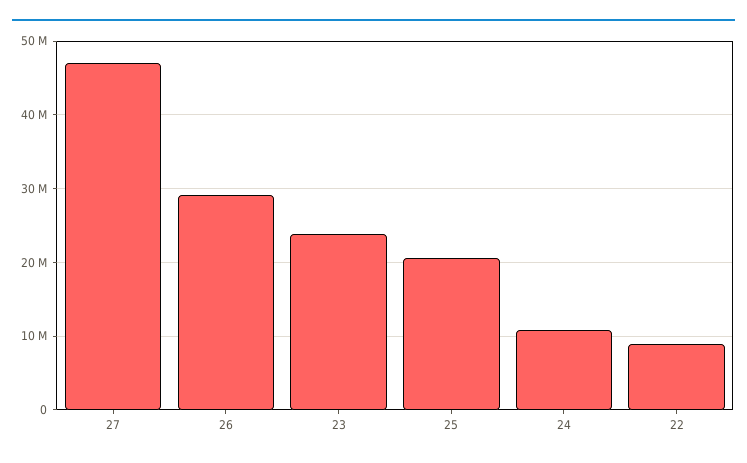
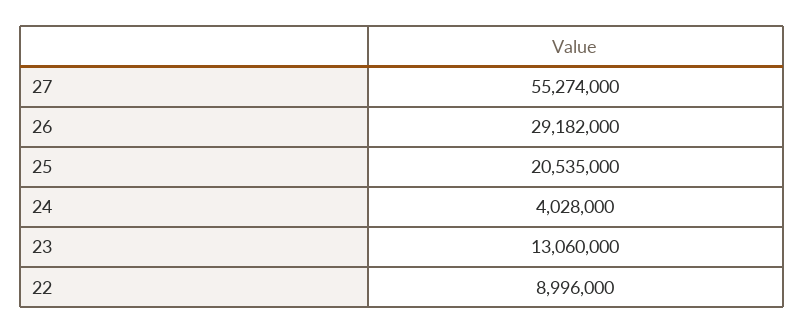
27: 47000000 -> 55274000
23: 24000000 -> 13060000
24: 11000000 -> 4028000

